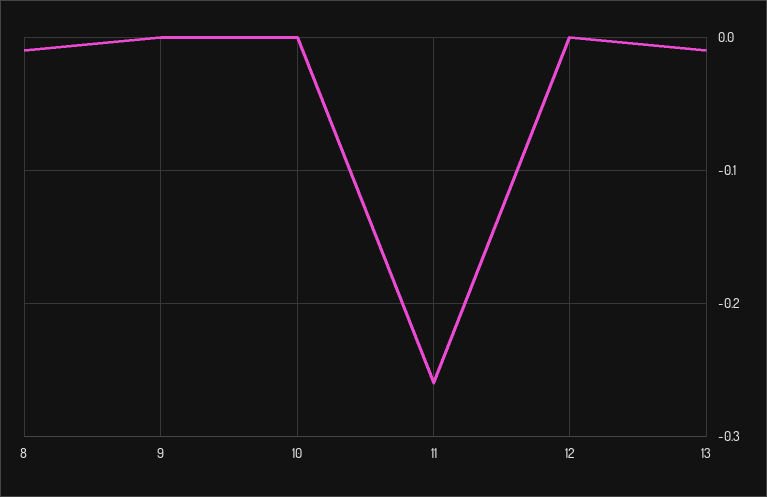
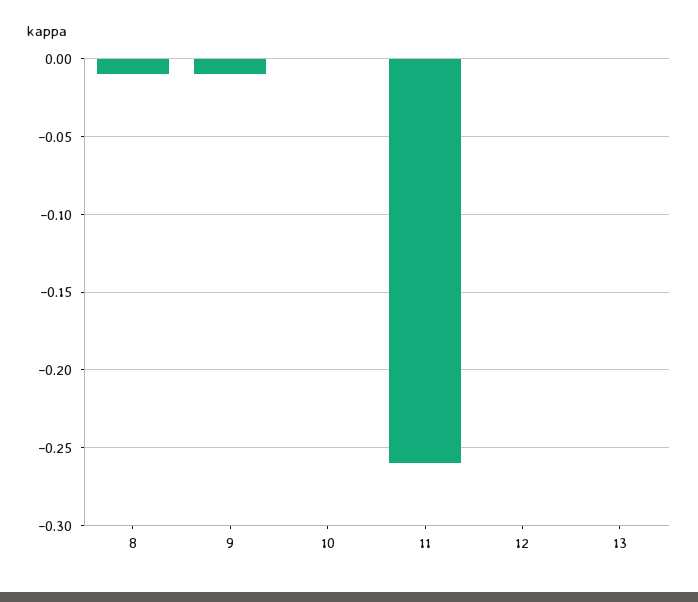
9: 0 -> -0.01
13: -0.01 -> 0

